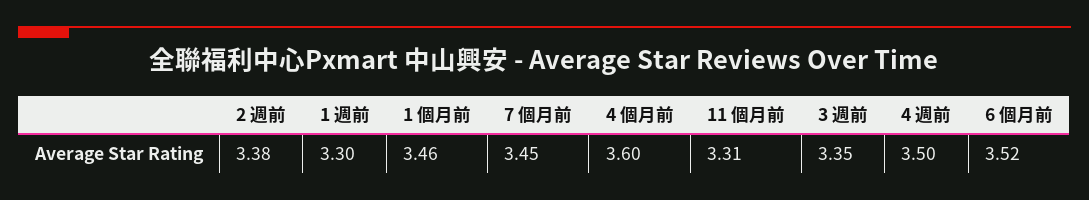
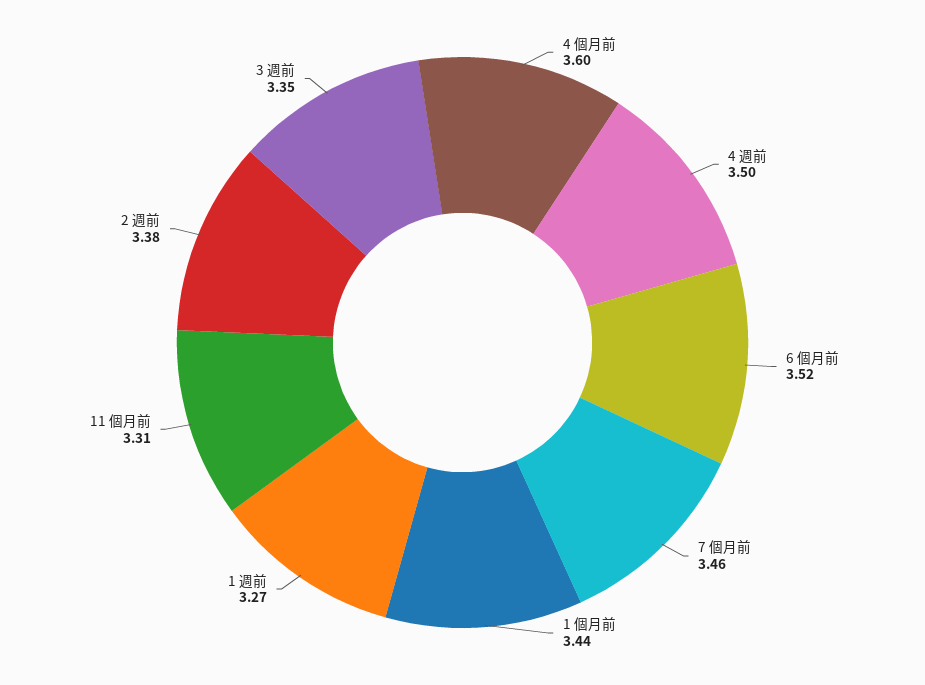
1 週前: 3.3 -> 3.27
1 個月前: 3.46 -> 3.44
7 個月前: 3.45 -> 3.46

